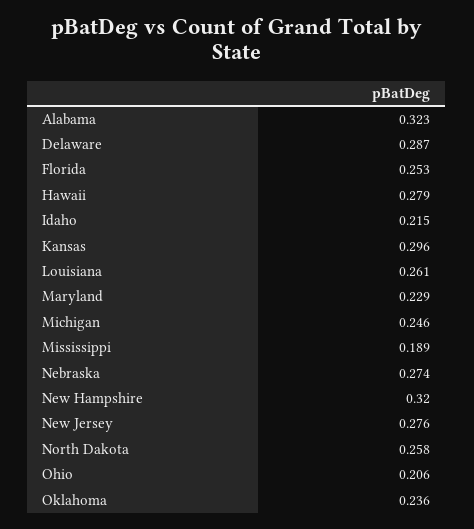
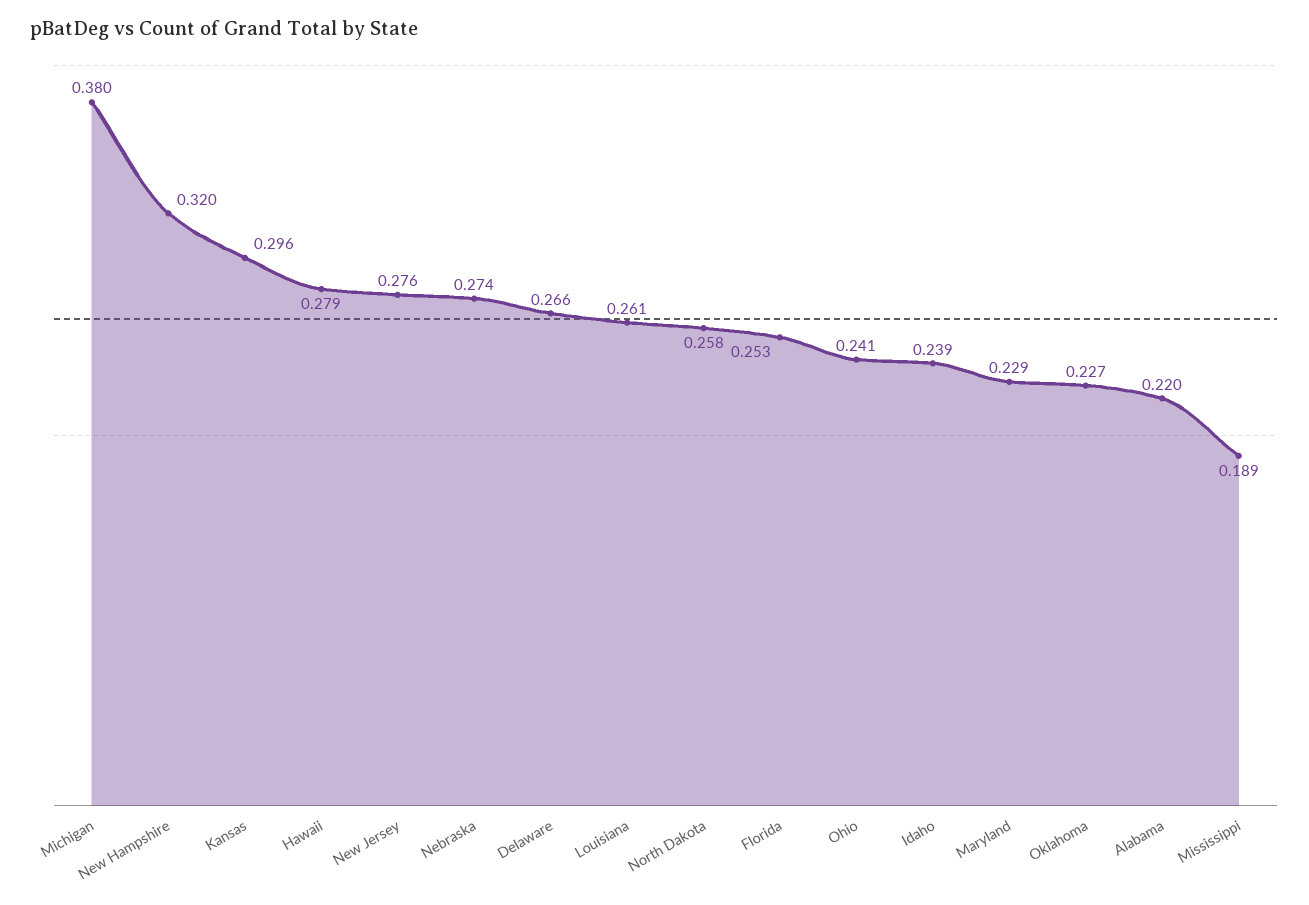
Alabama: 0.323 -> 0.22
Delaware: 0.287 -> 0.266
Idaho: 0.215 -> 0.239
Michigan: 0.246 -> 0.38
Ohio: 0.206 -> 0.241
Oklahoma: 0.236 -> 0.227

